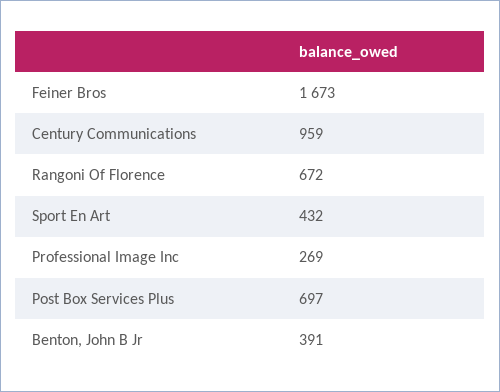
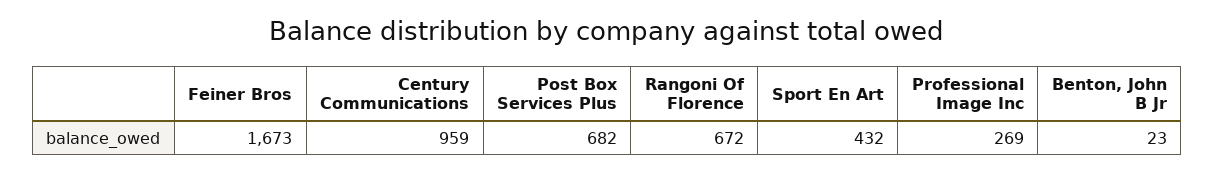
Post Box Services Plus: 697 -> 682
Benton, John B Jr: 391 -> 23

